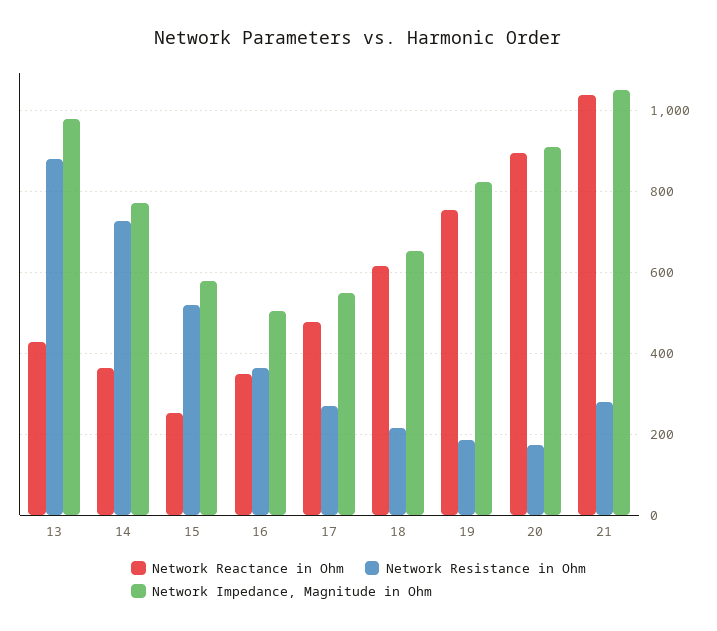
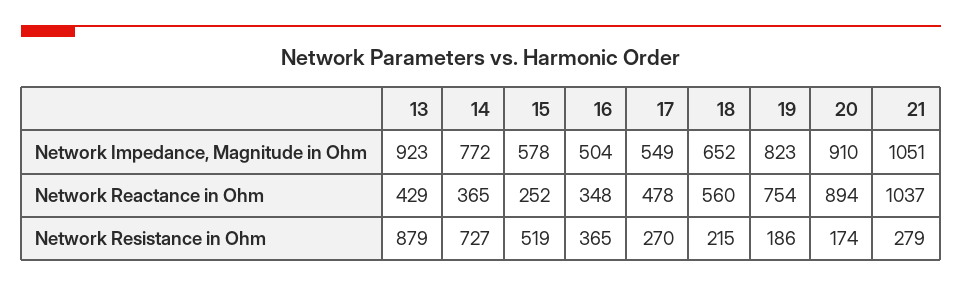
Network Impedance, Magnitude in Ohm, 13: 980 -> 923
Network Reactance in Ohm, 18: 620 -> 560

